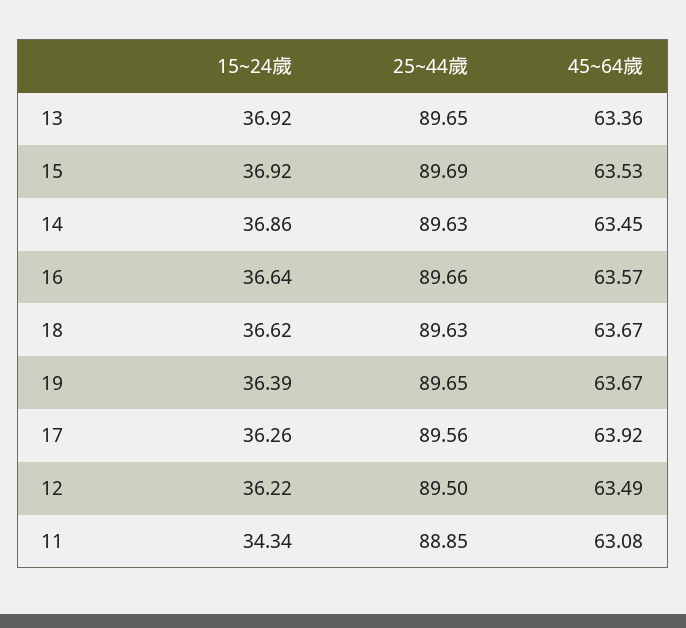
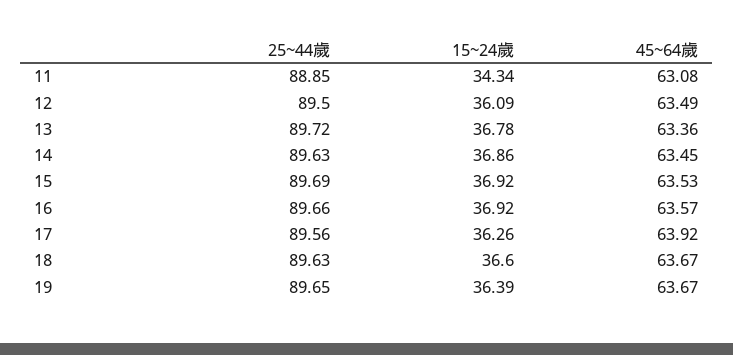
15~24歲, 13: 36.92 -> 36.78
25~44歲, 13: 89.65 -> 89.72
15~24歲, 16: 36.64 -> 36.92
15~24歲, 18: 36.62 -> 36.6
15~24歲, 12: 36.22 -> 36.09

